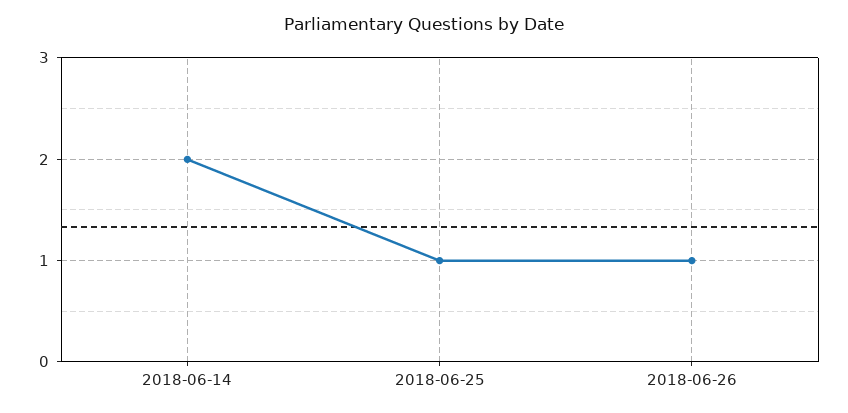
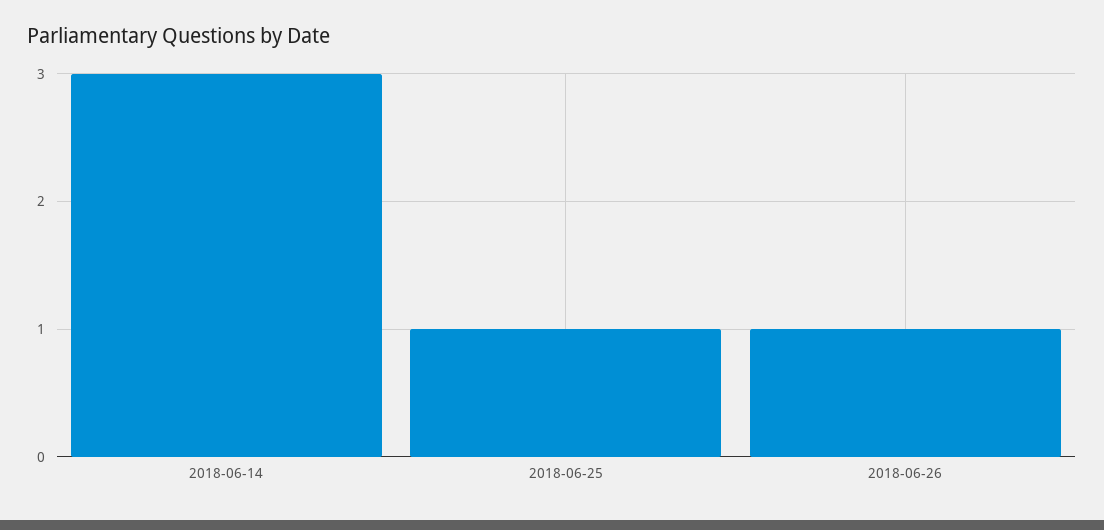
2018-06-14: 2 -> 3

